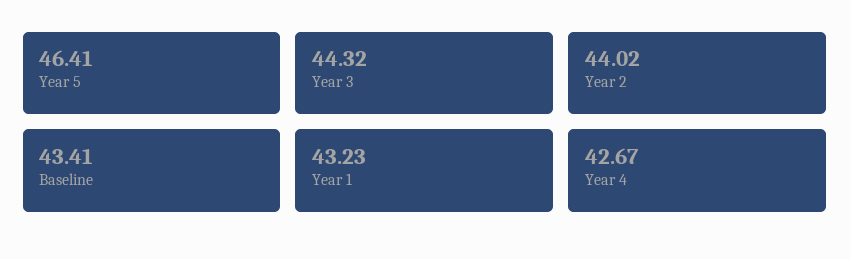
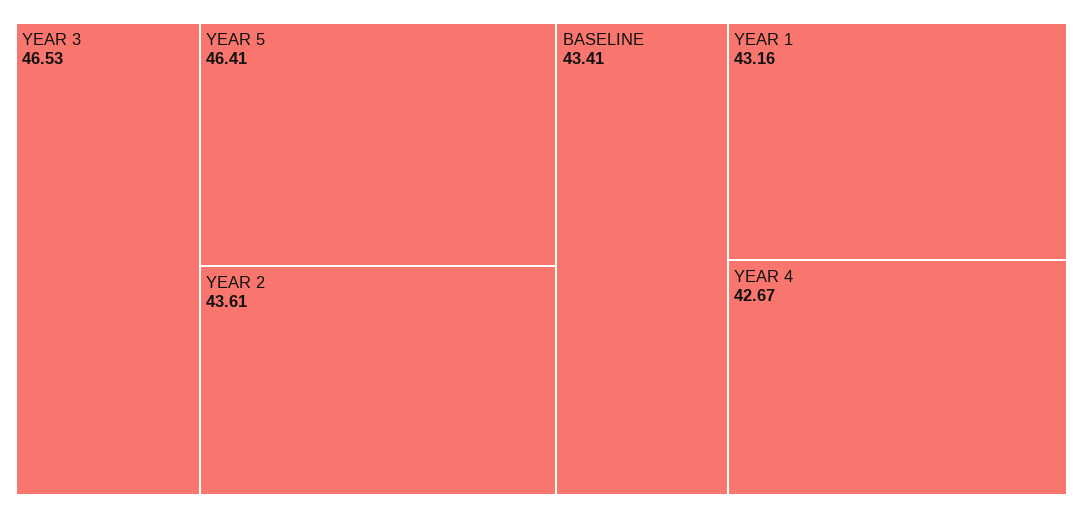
Year 3: 44.32 -> 46.53
Year 2: 44.02 -> 43.61
Year 1: 43.23 -> 43.16

